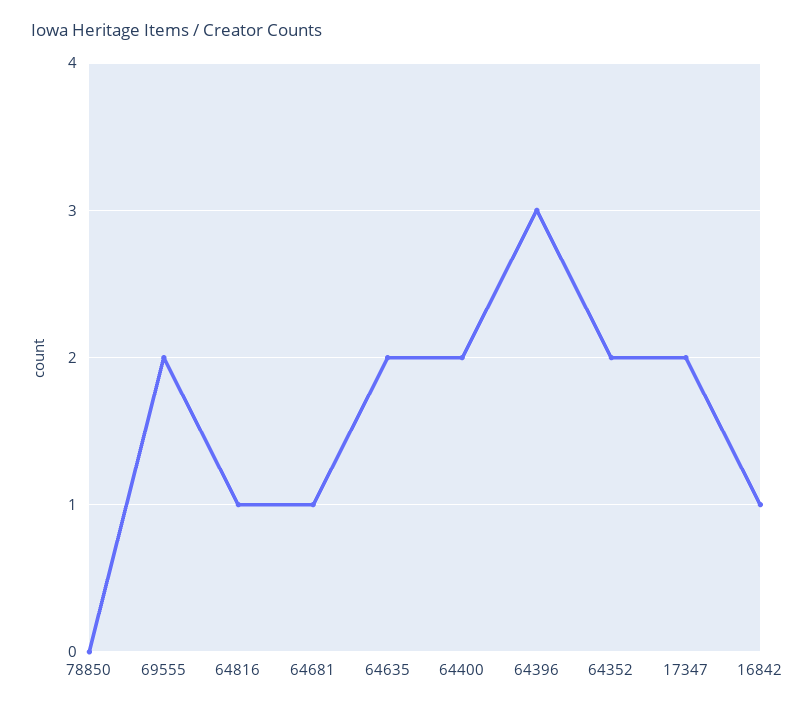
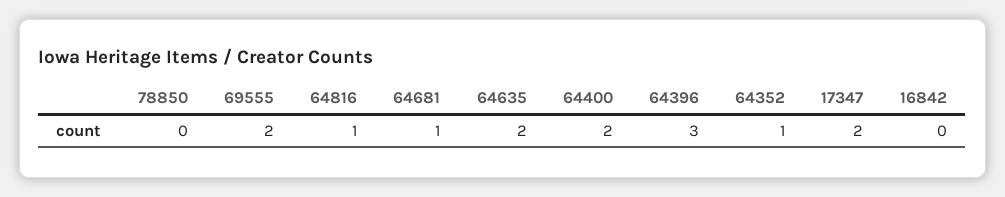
64352: 2 -> 1
16842: 1 -> 0

